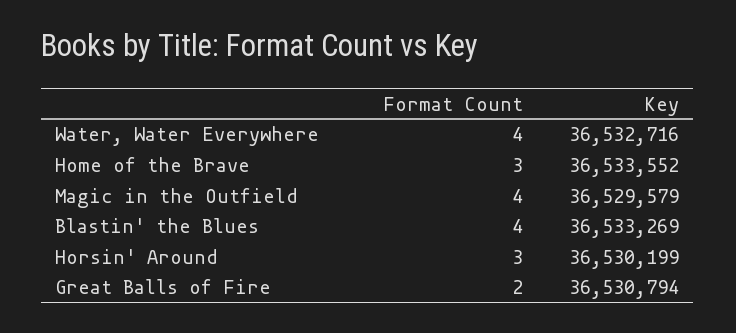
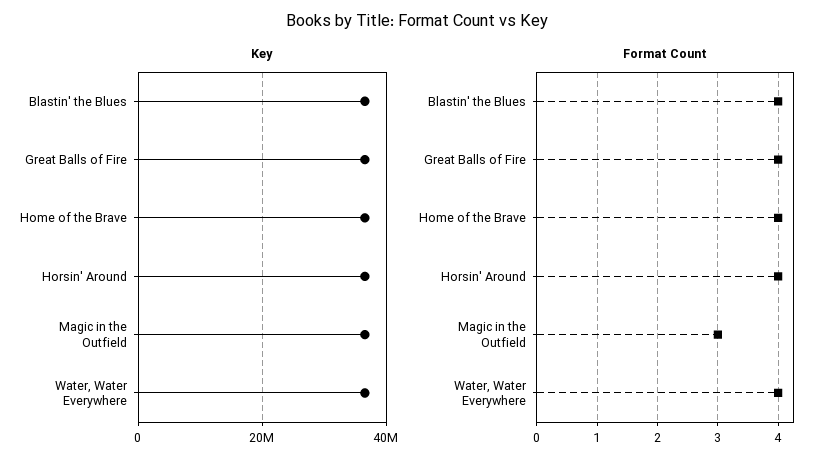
Format Count, Home of the Brave: 3 -> 4
Format Count, Magic in the Outfield: 4 -> 3
Format Count, Horsin' Around: 3 -> 4
Format Count, Great Balls of Fire: 2 -> 4

